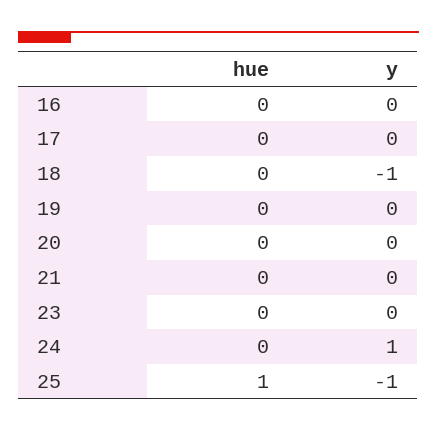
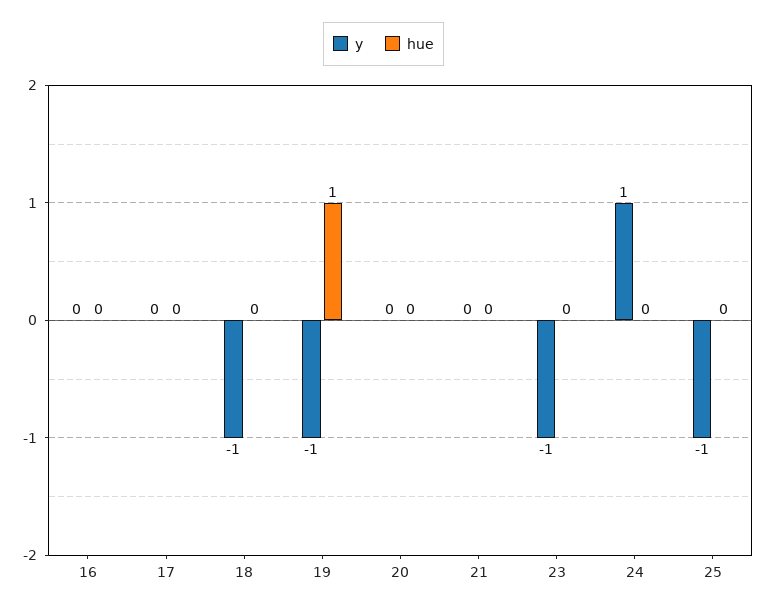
hue, 19: 0 -> 1
y, 19: 0 -> -1
y, 23: 0 -> -1
hue, 25: 1 -> 0

